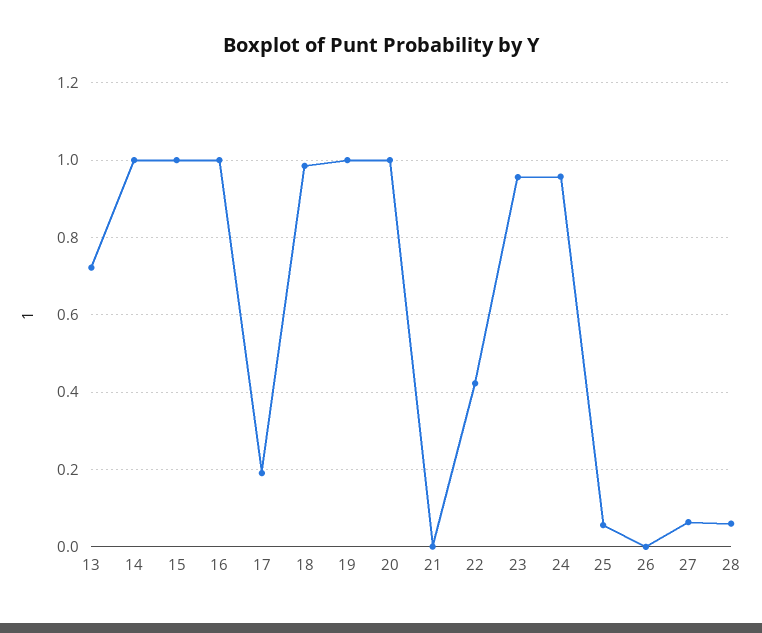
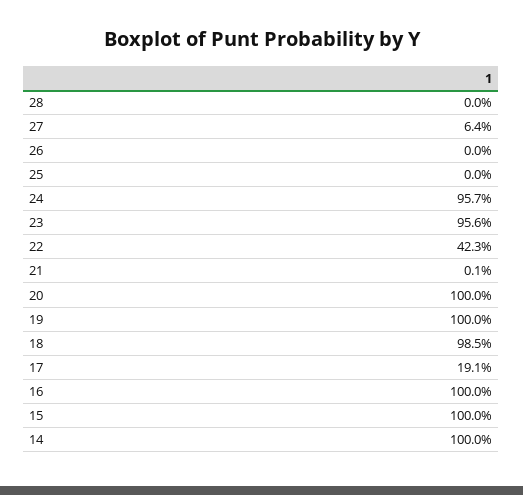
13: 0.72 -> none
25: 0.06 -> 0
28: 0.06 -> 0

